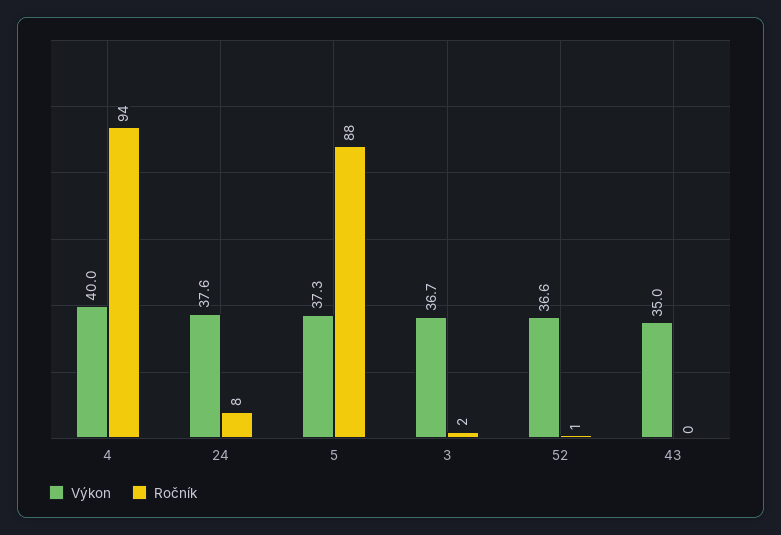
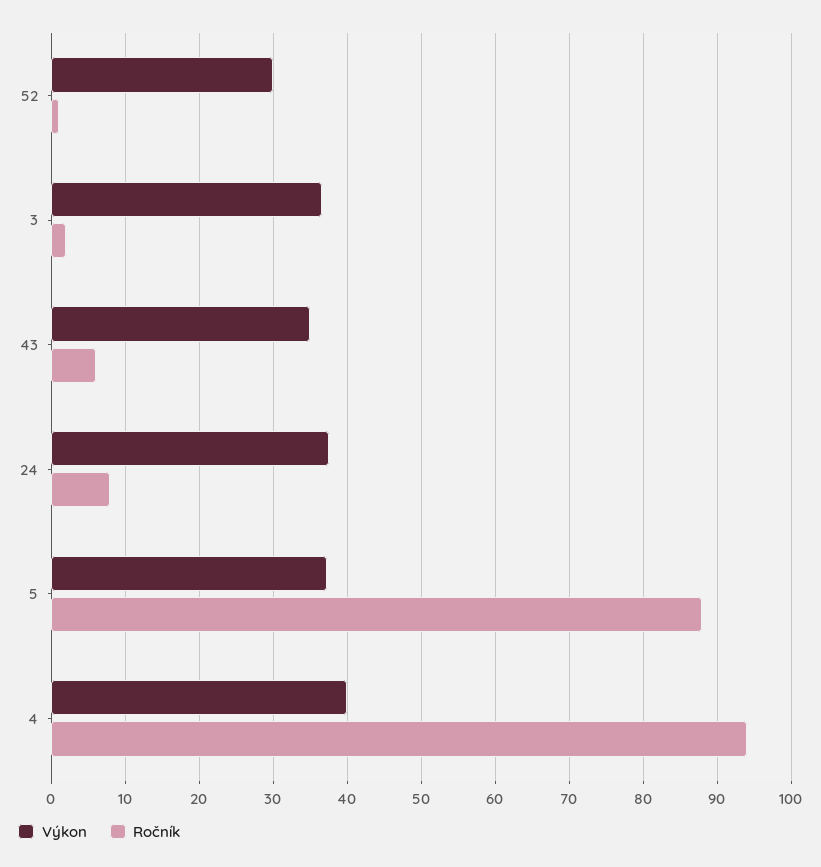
Výkon, 52: 36.6 -> 30
Ročník, 43: 0 -> 6

